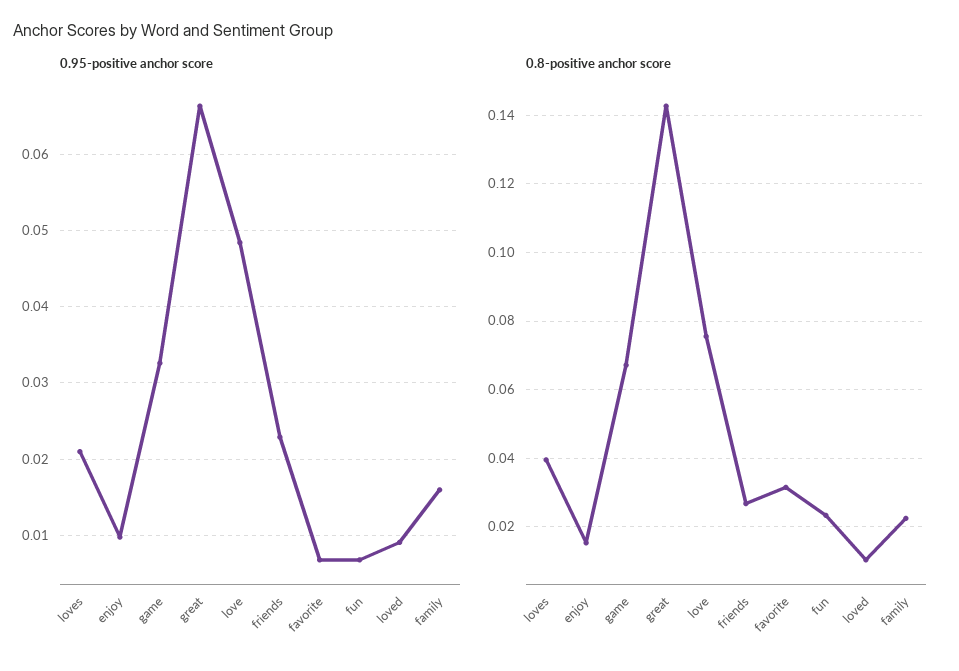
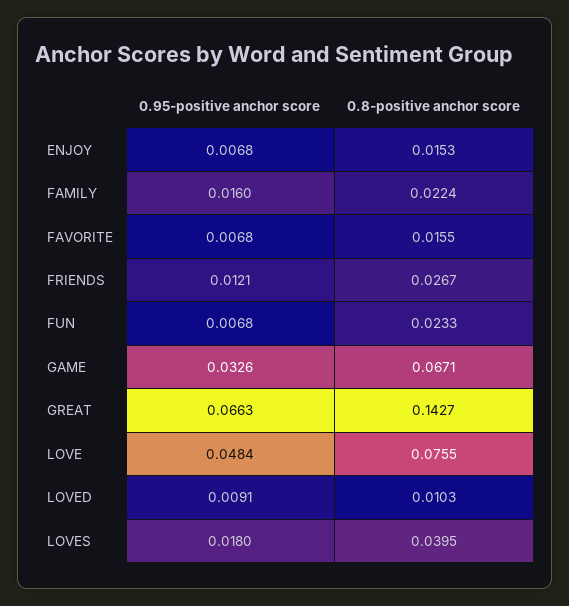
0.95-positive anchor score, loves: 0.021 -> 0.018
0.95-positive anchor score, enjoy: 0.01 -> 0.0068
0.95-positive anchor score, friends: 0.023 -> 0.0121
0.8-positive anchor score, favorite: 0.032 -> 0.0155

